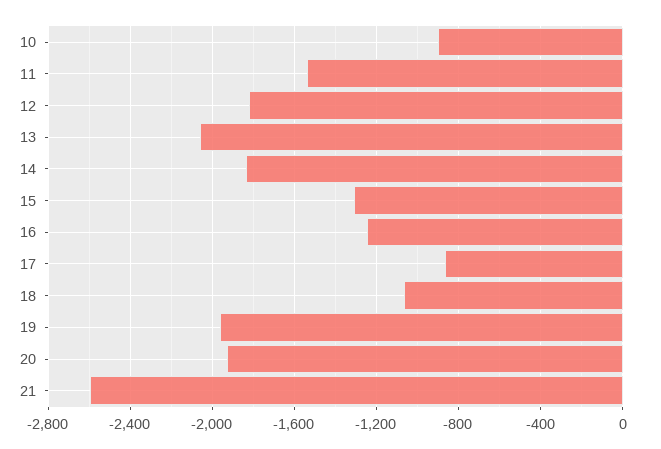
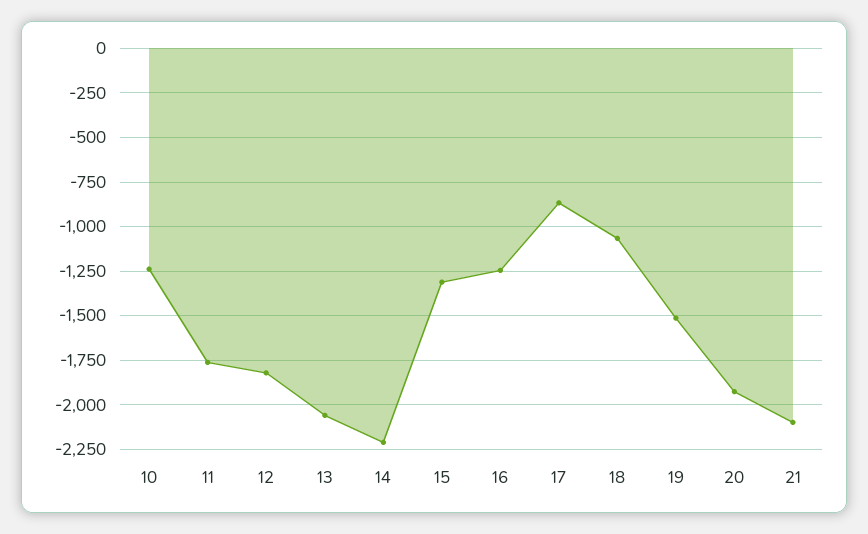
10: -900 -> -1250
11: -1550 -> -1750
14: -1850 -> -2200
19: -1950 -> -1500
21: -2600 -> -2100

